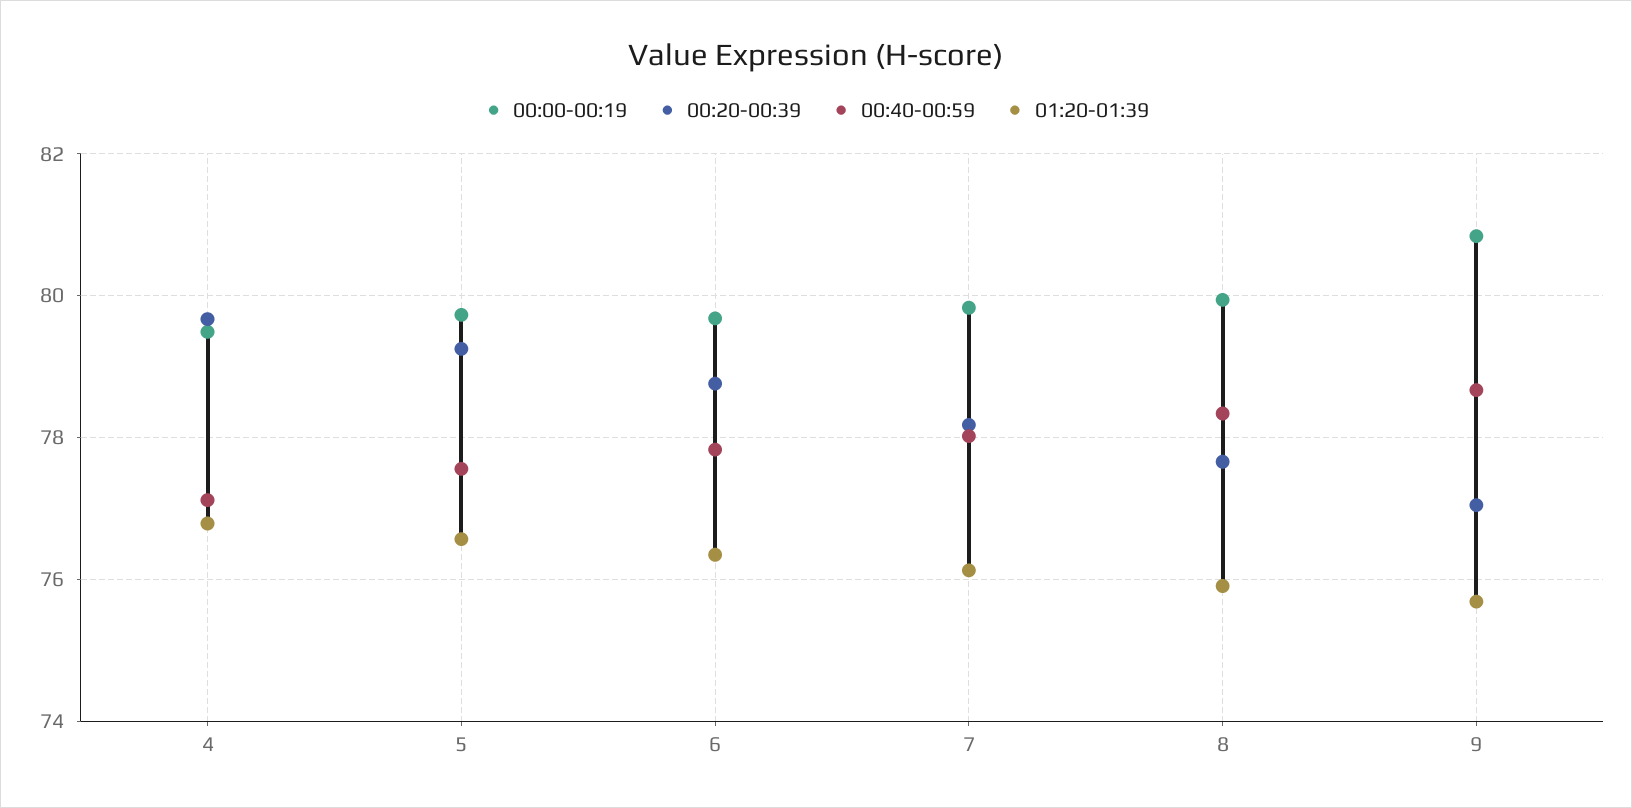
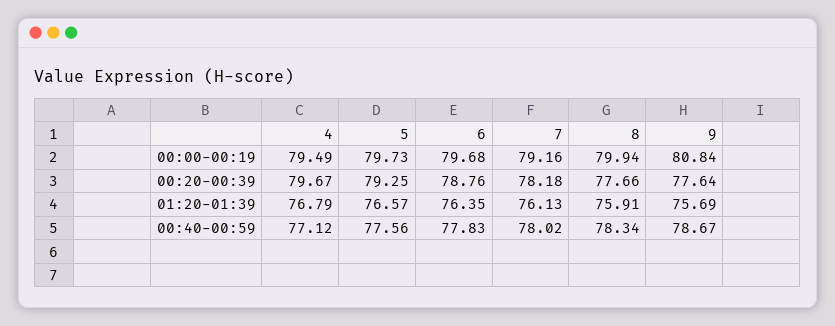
00:00-00:19, 7: 79.8 -> 79.16
00:20-00:39, 9: 77 -> 77.64

